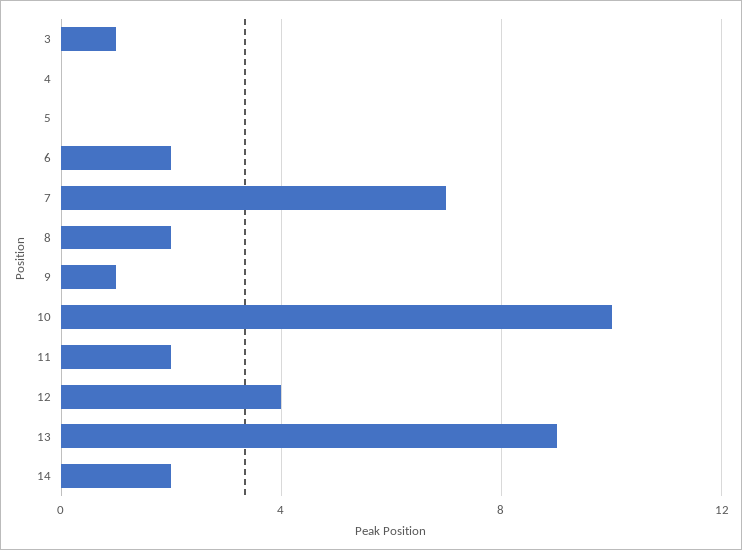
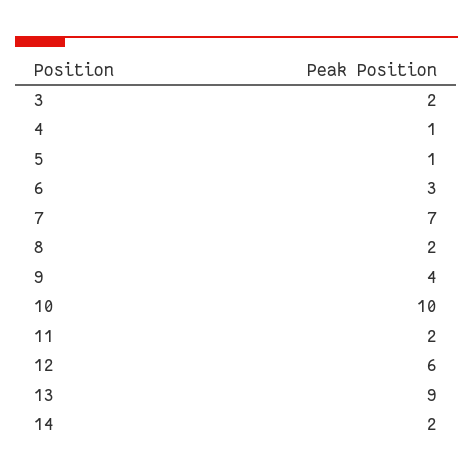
3: 1 -> 2
4: 0 -> 1
5: 0 -> 1
6: 2 -> 3
9: 1 -> 4
12: 4 -> 6

